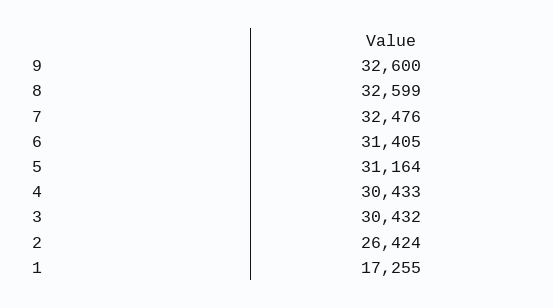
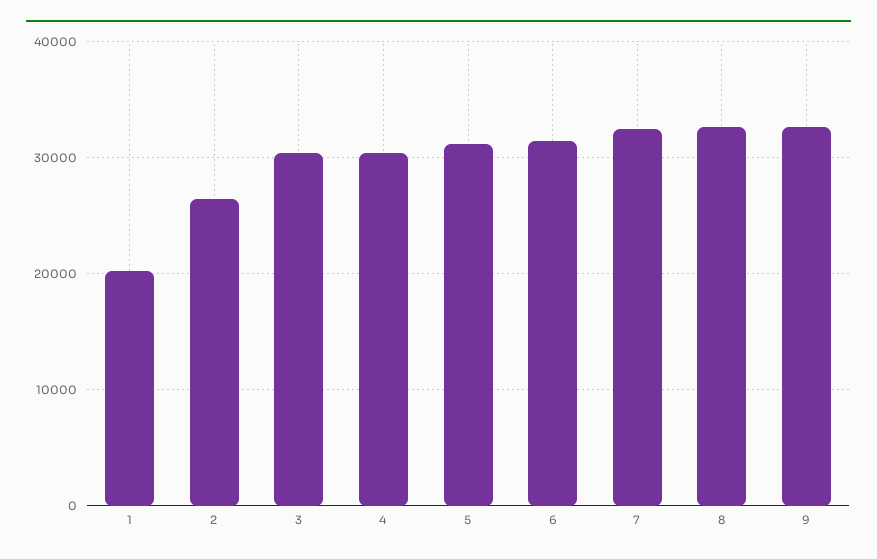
1: 17255 -> 20000

